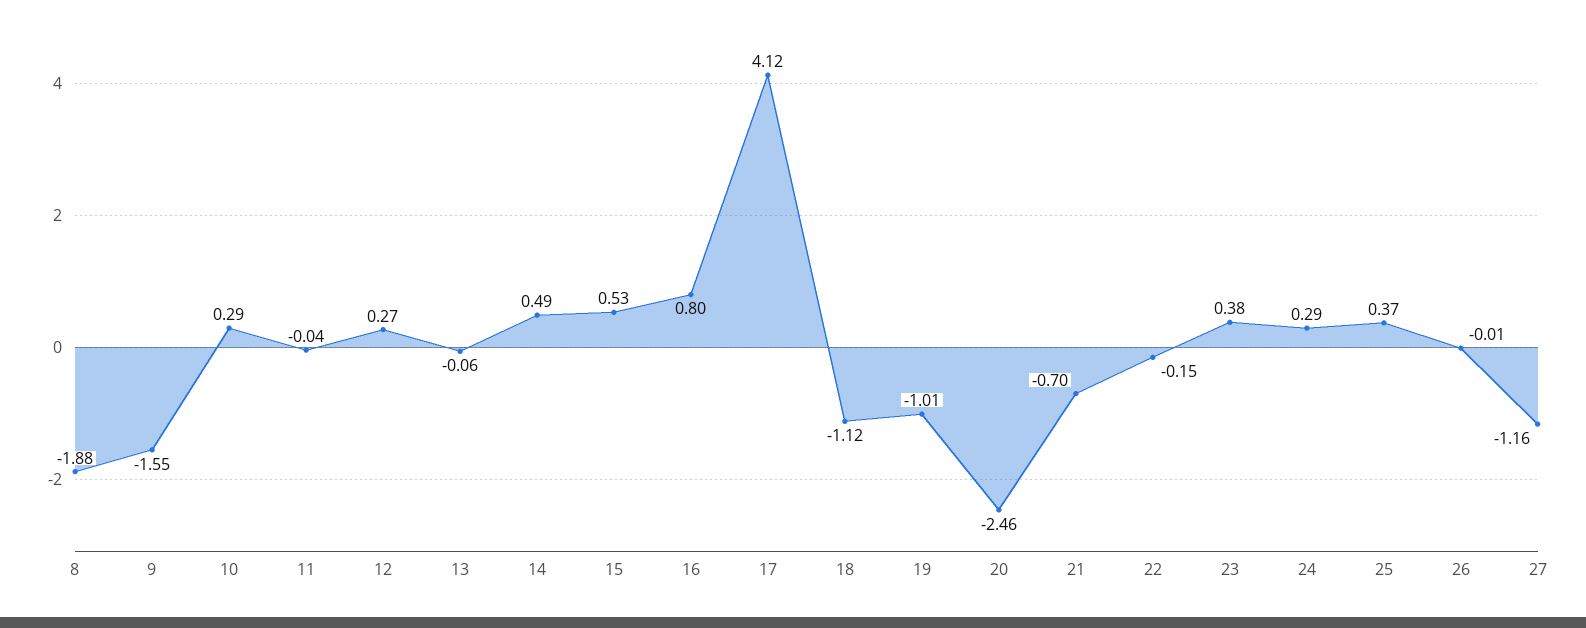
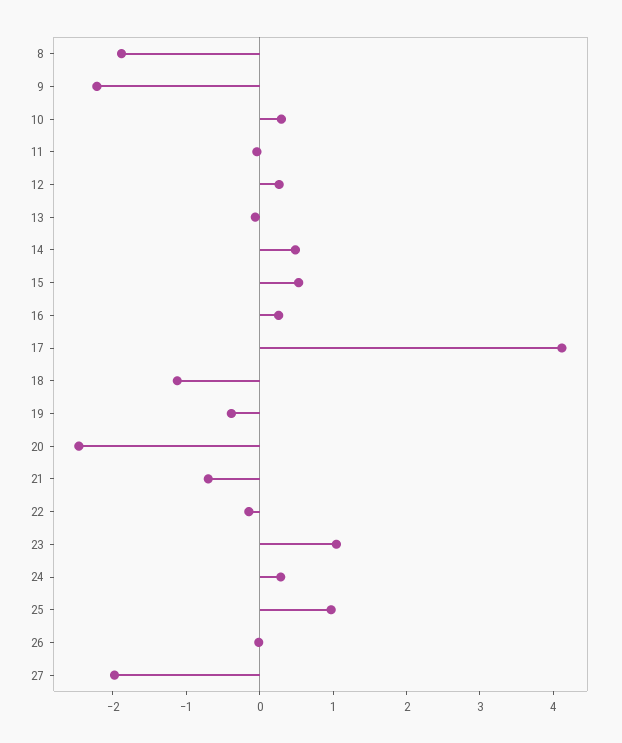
9: -1.55 -> -2.2
16: 0.8 -> 0.2
19: -1.01 -> -0.4
23: 0.38 -> 1
25: 0.37 -> 1
27: -1.16 -> -2

